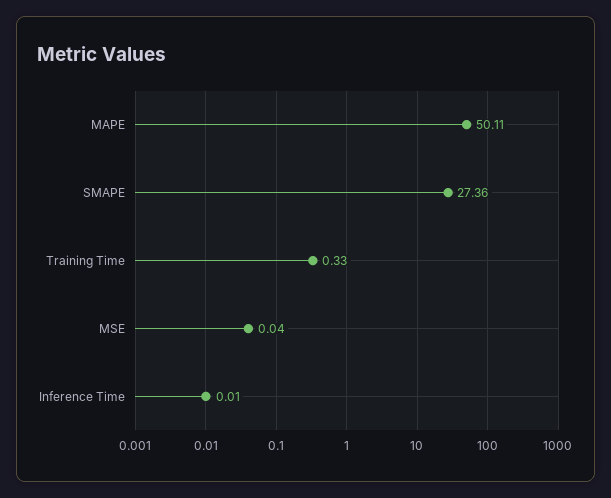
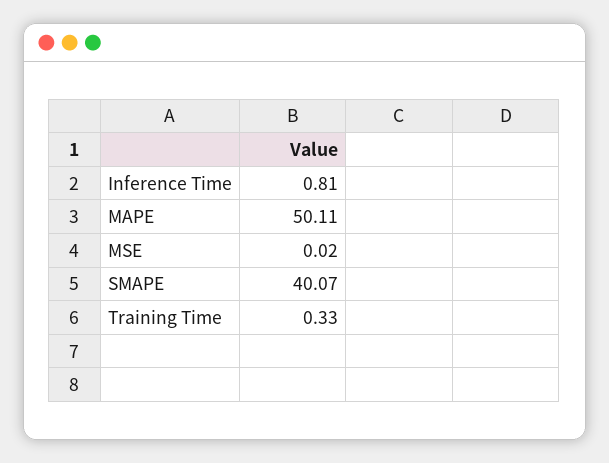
SMAPE: 27.36 -> 40.07
MSE: 0.04 -> 0.02
Inference Time: 0.01 -> 0.81

